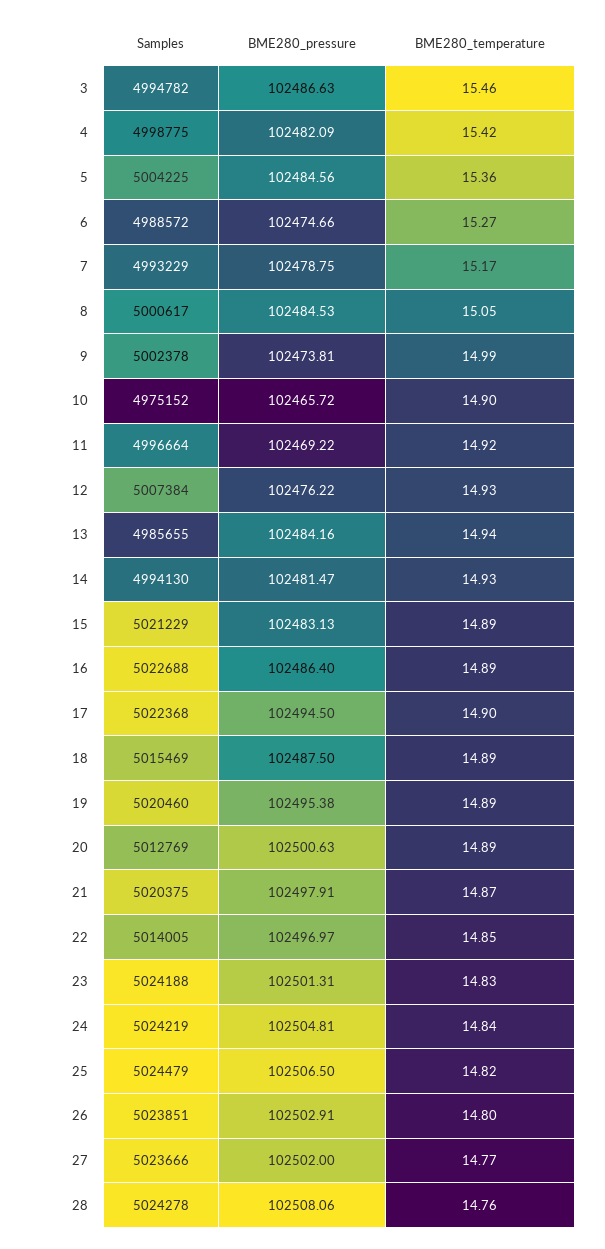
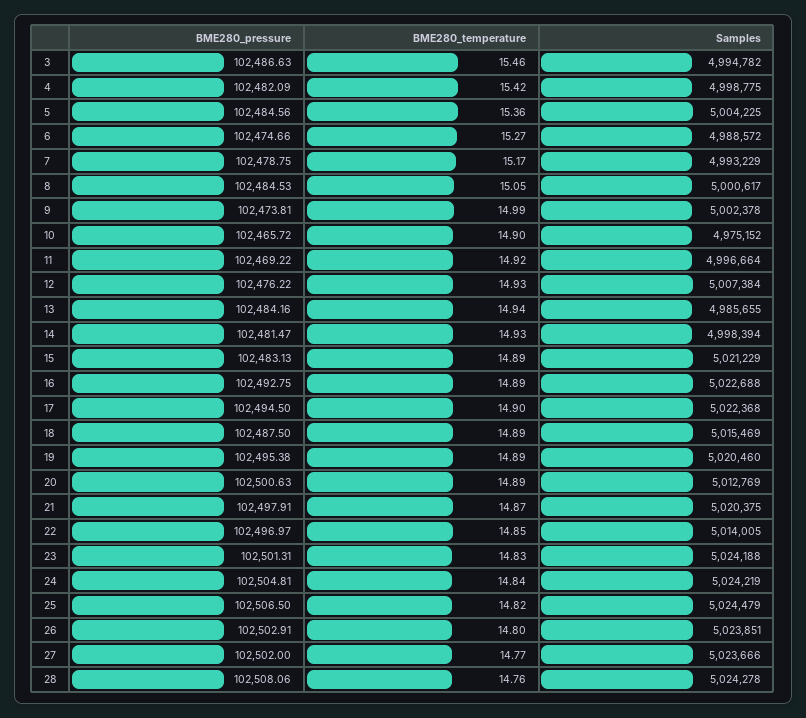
Samples, 14: 4994130 -> 4998394
BME280_pressure, 16: 102486.4 -> 102492.75

